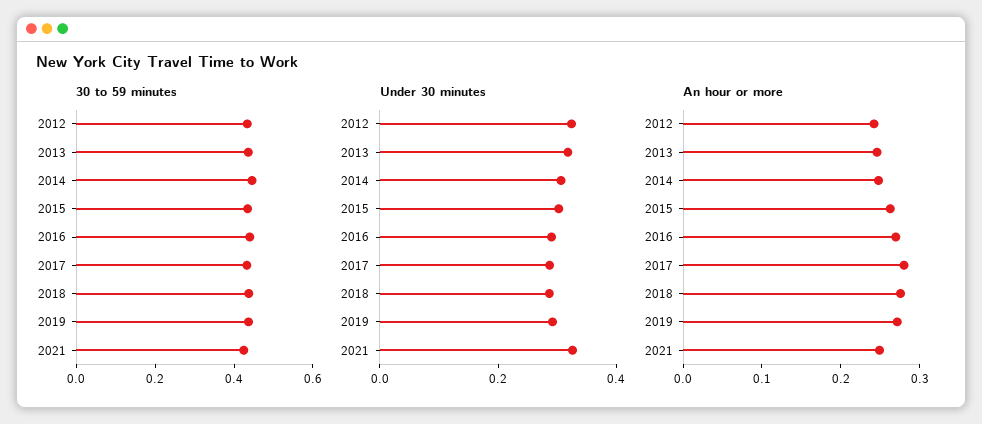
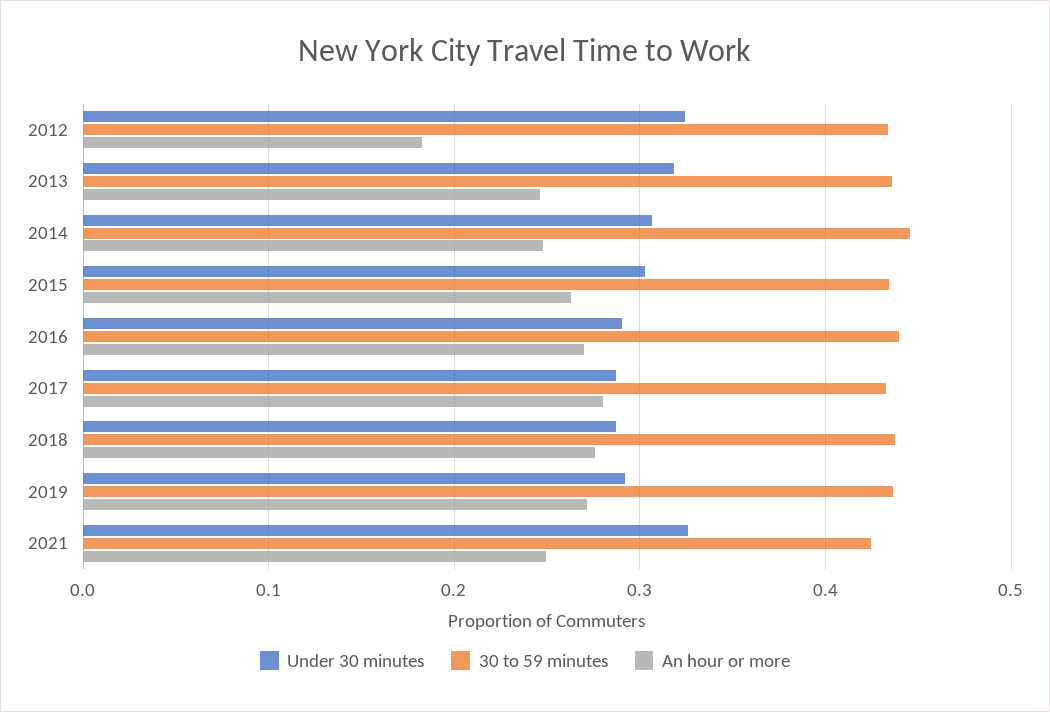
An hour or more, 2012: 0.24 -> 0.18

